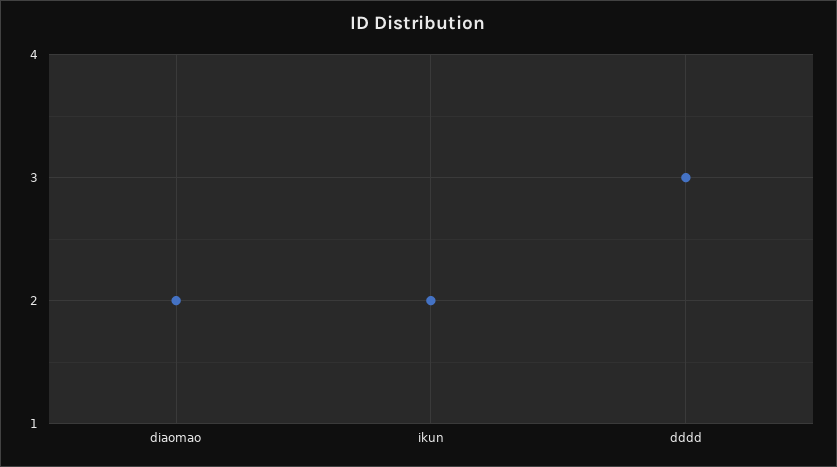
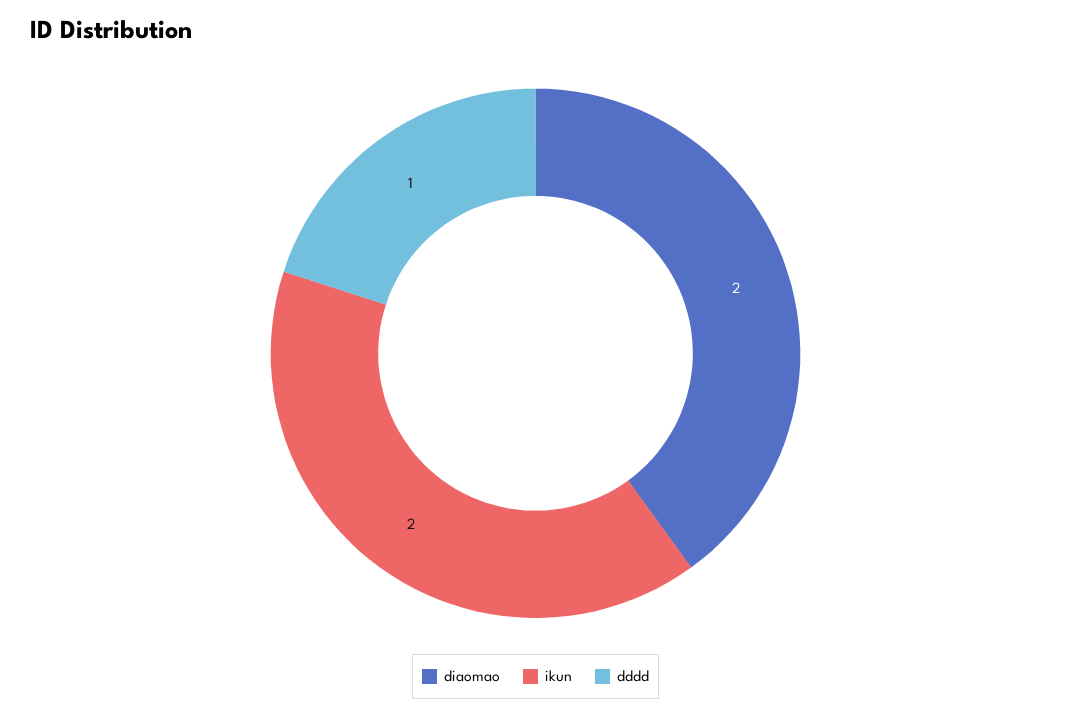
dddd: 3 -> 1

